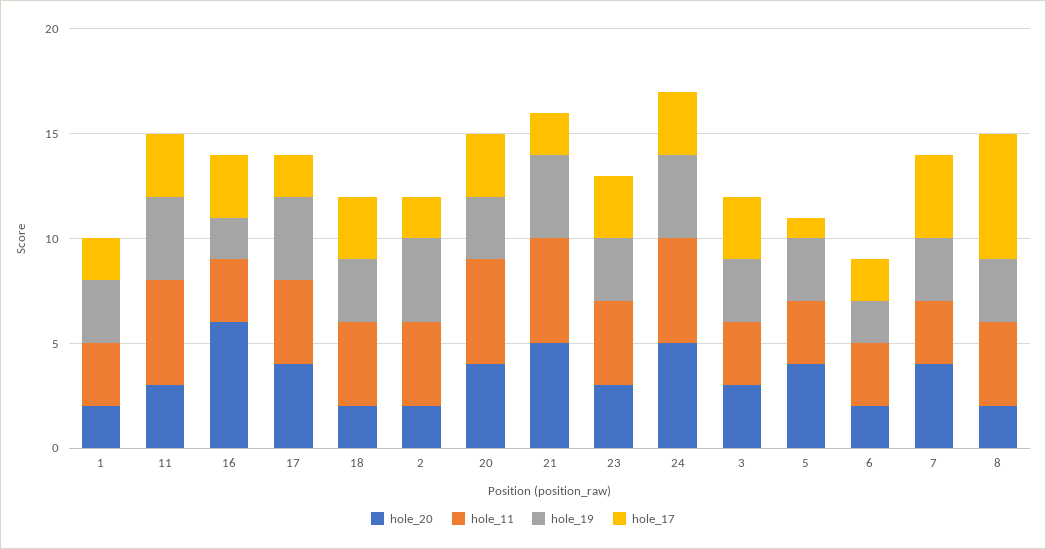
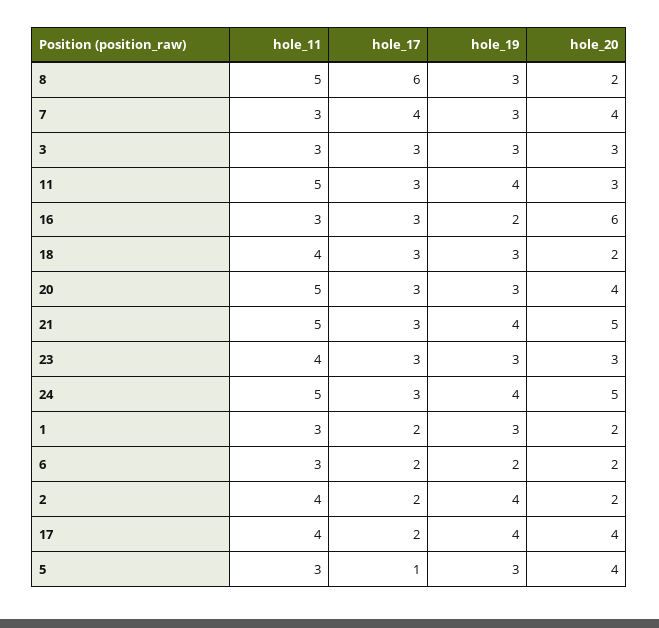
hole_17, 21: 2 -> 3
hole_11, 8: 4 -> 5

